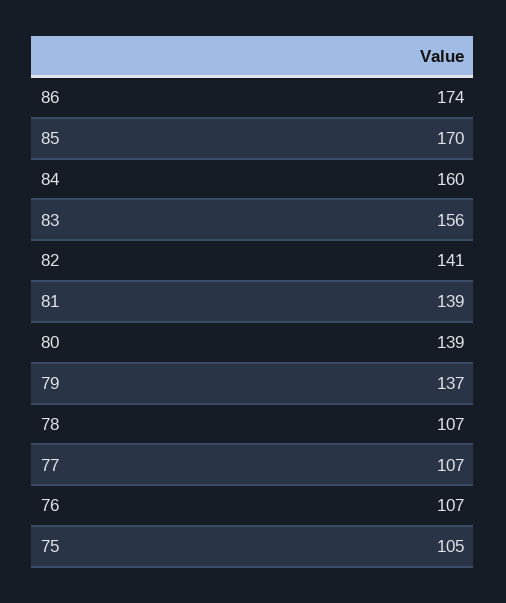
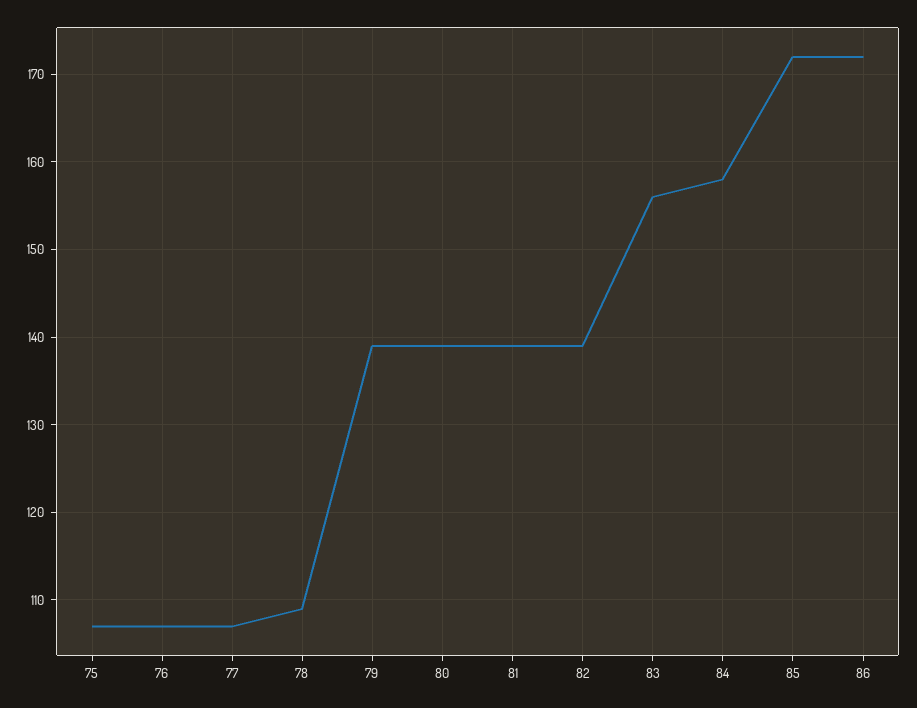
86: 174 -> 172
85: 170 -> 172
84: 160 -> 158
82: 141 -> 139
79: 137 -> 139
78: 107 -> 109
75: 105 -> 107

